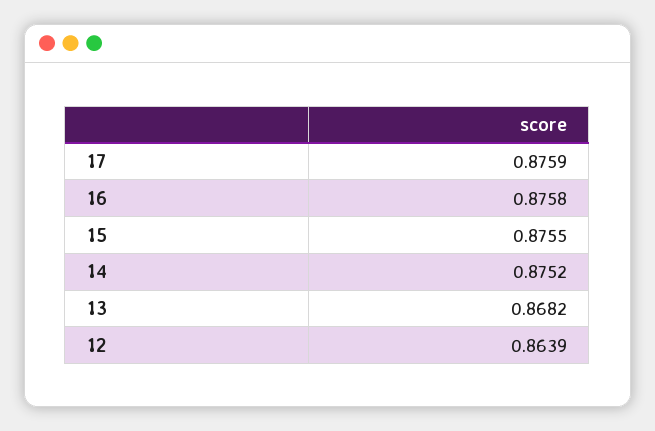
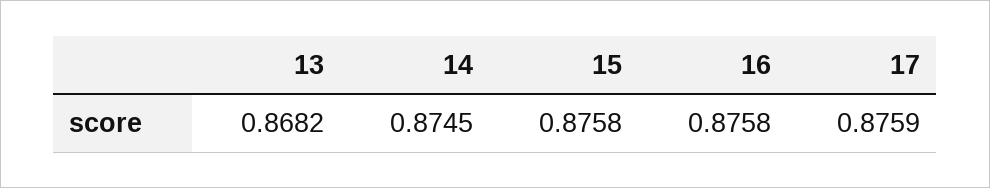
15: 0.8755 -> 0.8758
14: 0.8752 -> 0.8745
12: 0.8639 -> none

